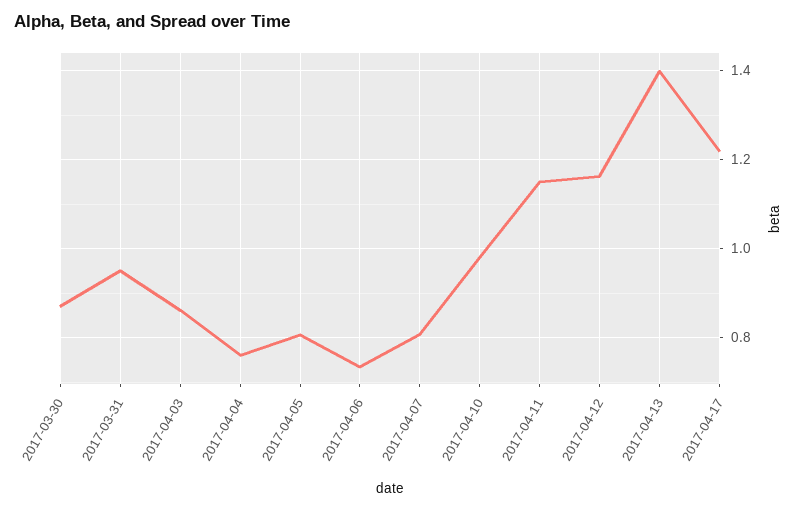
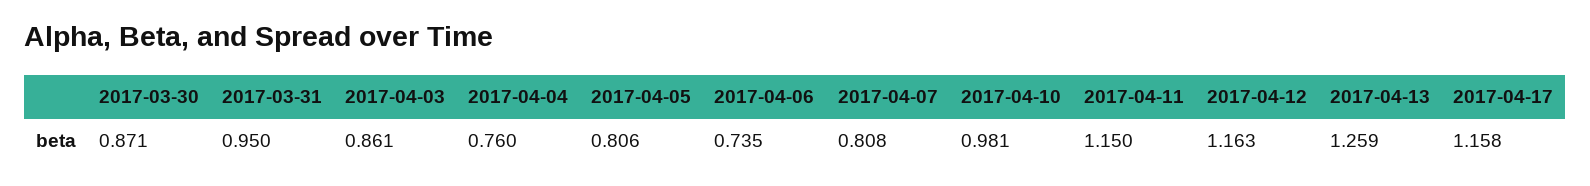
2017-04-13: 1.4 -> 1.259
2017-04-17: 1.22 -> 1.158

